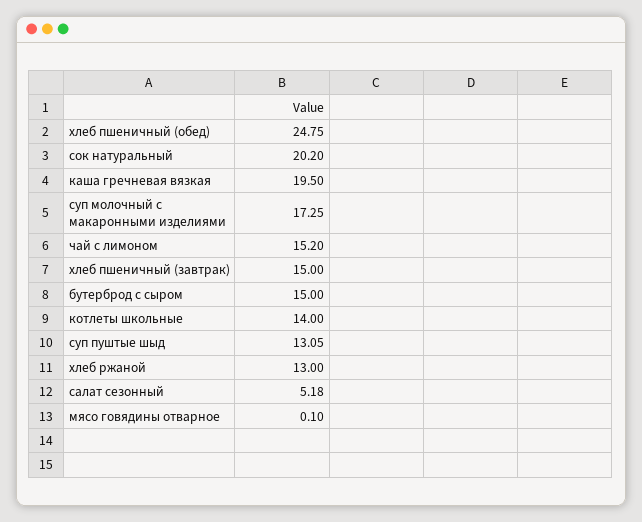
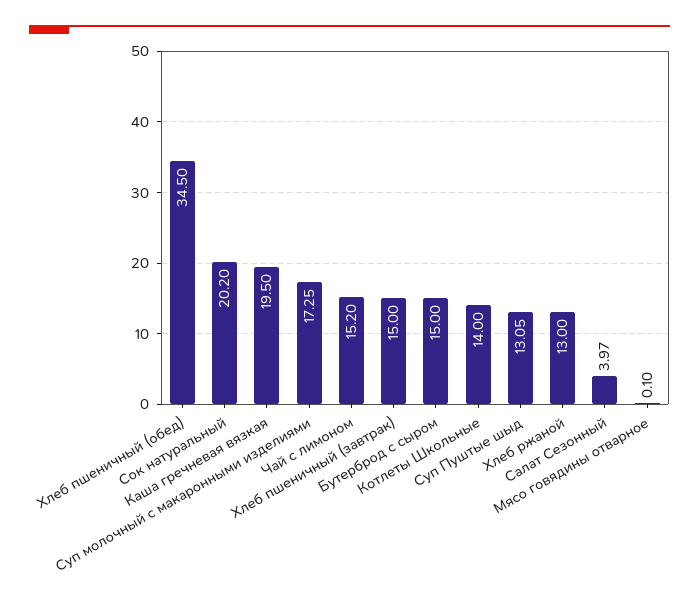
хлеб пшеничный (обед): 24.75 -> 34.5
салат сезонный: 5.18 -> 3.97

